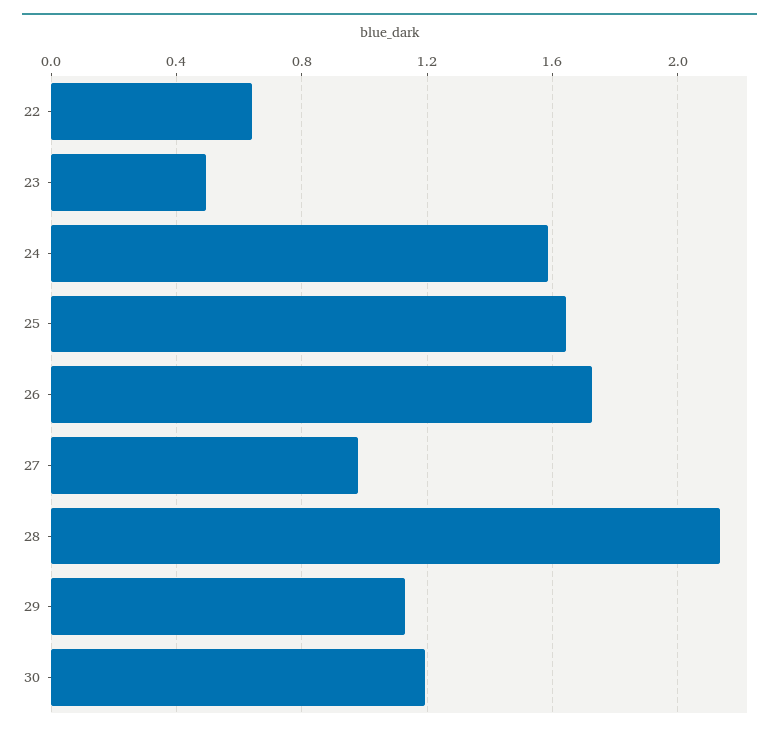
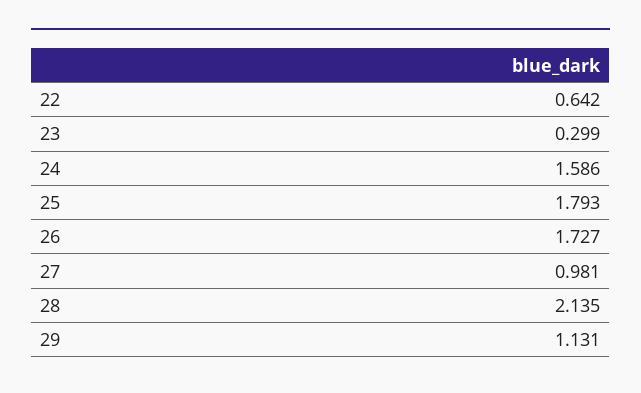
23: 0.5 -> 0.299
25: 1.65 -> 1.793
30: 1.2 -> none

